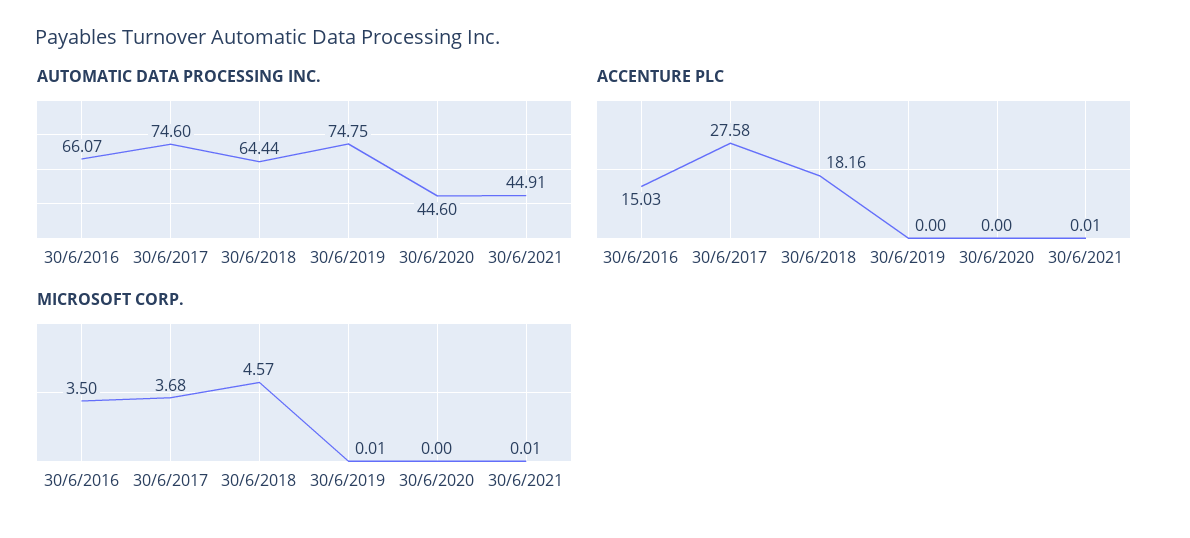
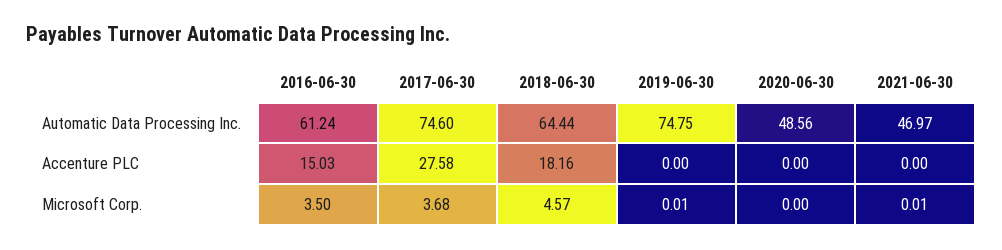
AUTOMATIC DATA PROCESSING INC., 30/6/2016: 66.07 -> 61.24
AUTOMATIC DATA PROCESSING INC., 30/6/2020: 44.6 -> 48.56
AUTOMATIC DATA PROCESSING INC., 30/6/2021: 44.91 -> 46.97
ACCENTURE PLC, 30/6/2021: 0.01 -> 0

